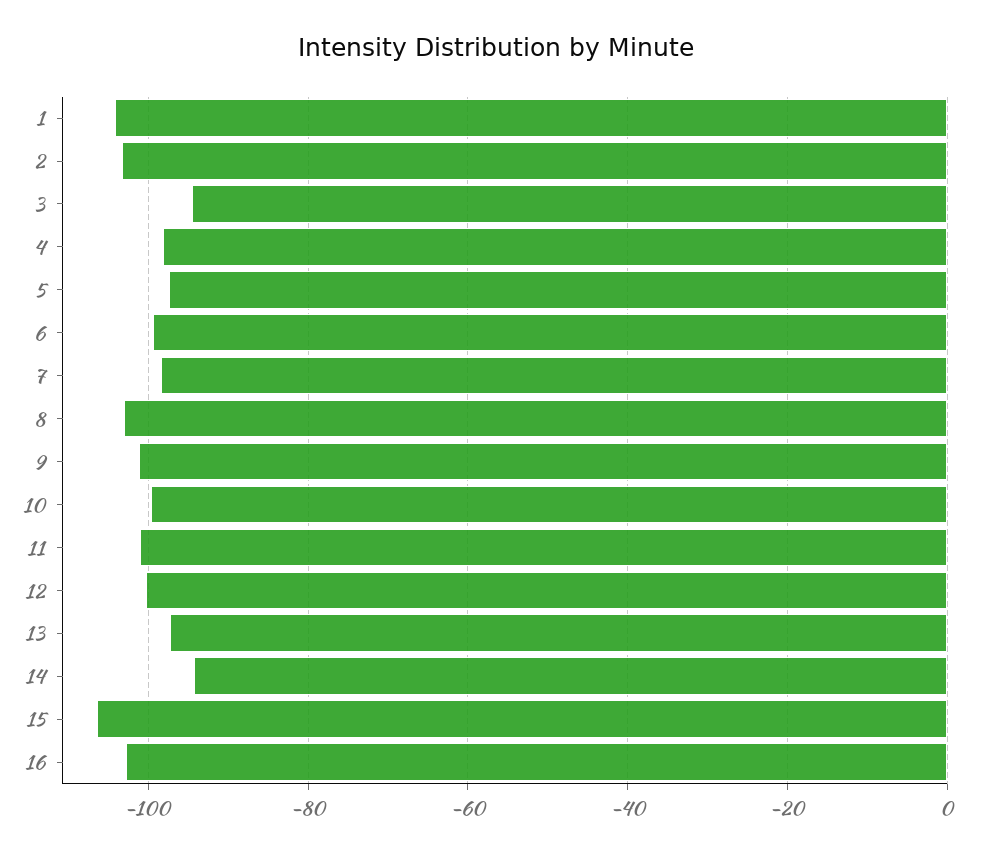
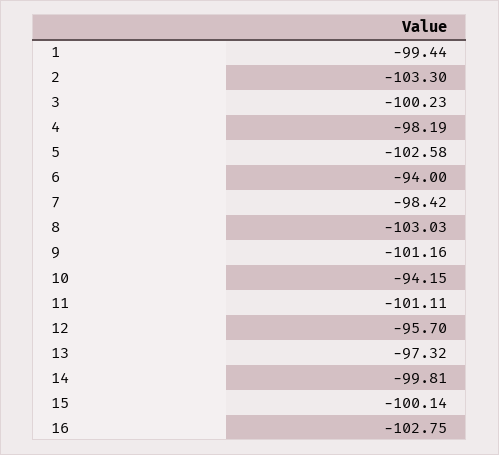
1: -104 -> -99.44
3: -94 -> -100.23
5: -98 -> -102.58
6: -100 -> -94
10: -100 -> -94.15
12: -100 -> -95.7
14: -94 -> -99.81
15: -106 -> -100.14

